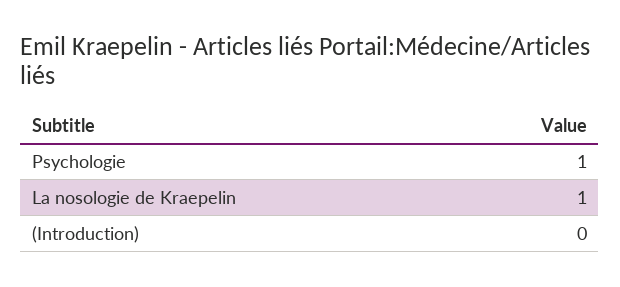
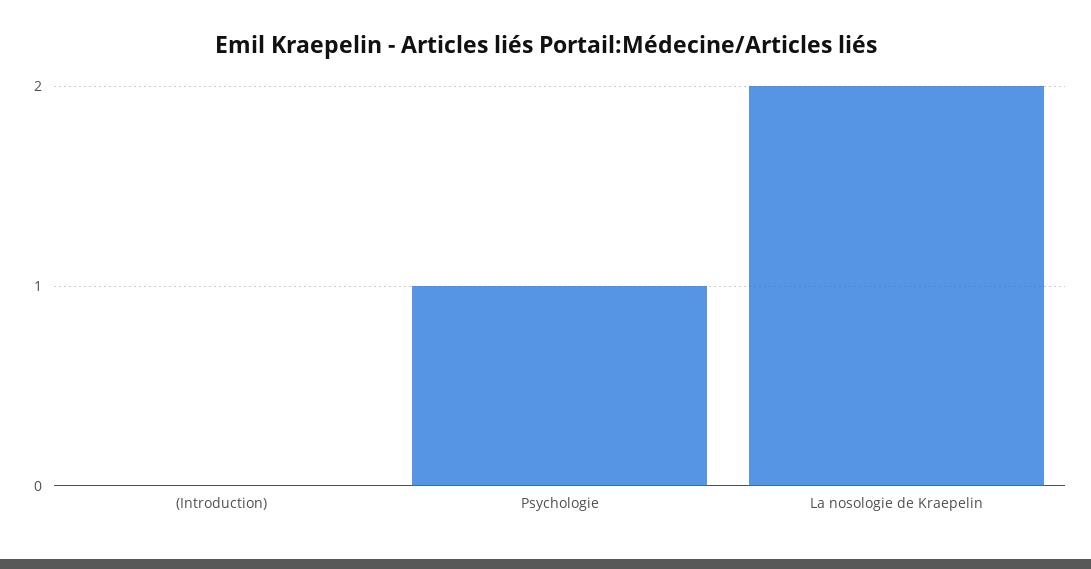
La nosologie de Kraepelin: 1 -> 2

